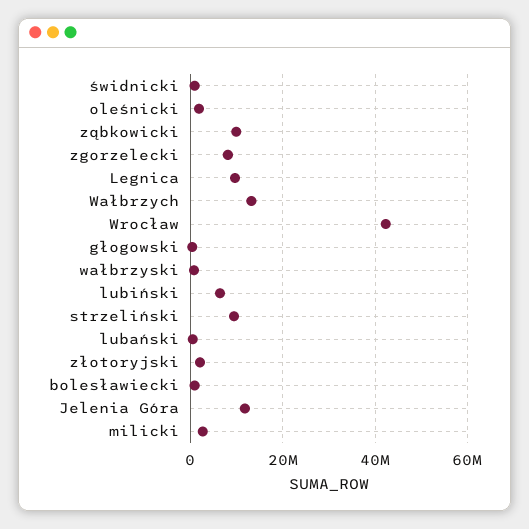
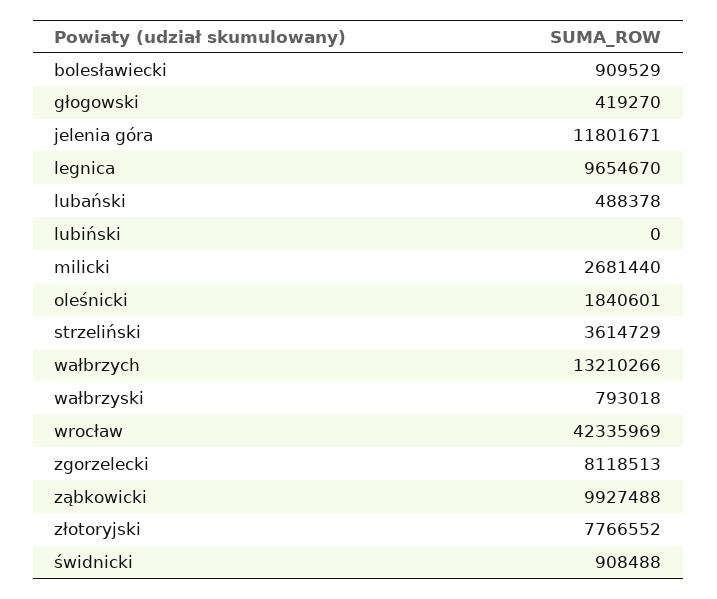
lubiński: 6000000 -> 0
strzeliński: 10000000 -> 3614729
złotoryjski: 2000000 -> 7766552

